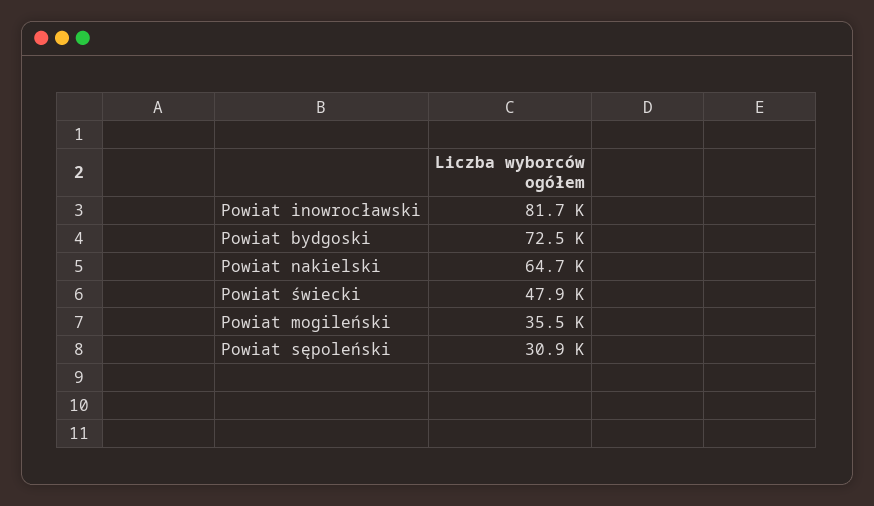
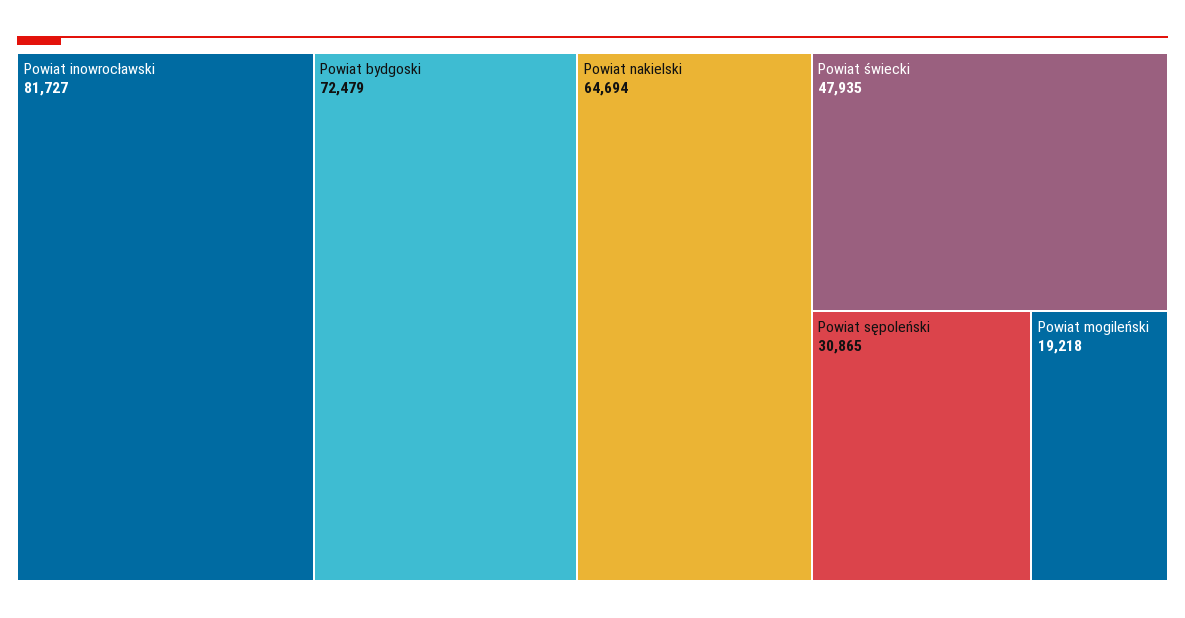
Powiat mogileński: 35500 -> 19218

